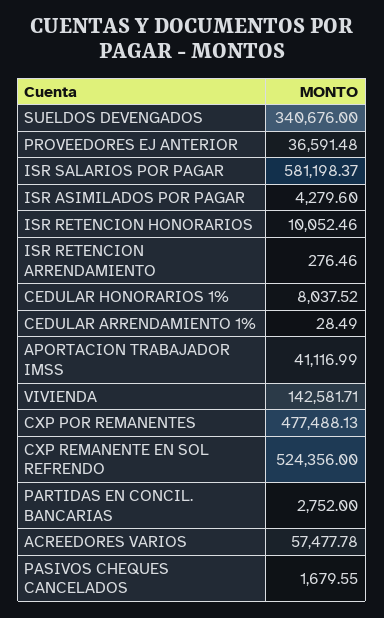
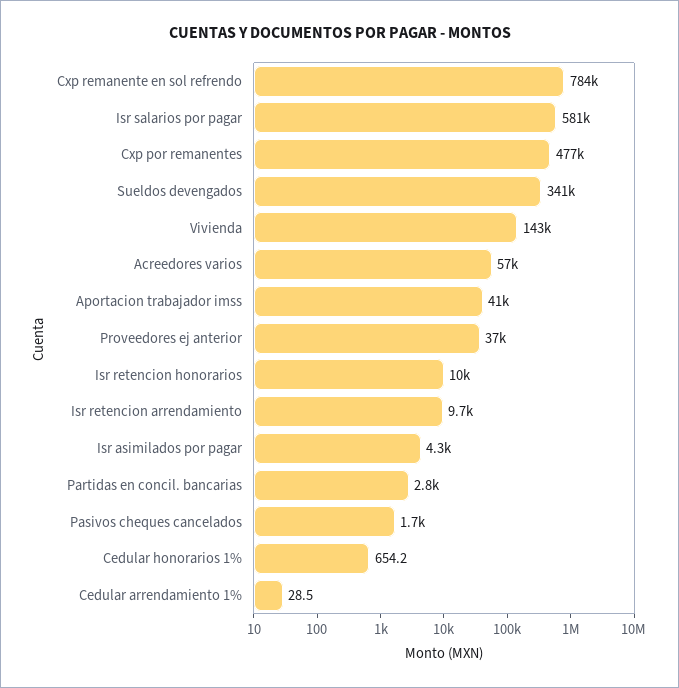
ISR RETENCION ARRENDAMIENTO: 276.46 -> 9700
CEDULAR HONORARIOS 1%: 8037.52 -> 654.2
CXP REMANENTE EN SOL REFRENDO: 524356 -> 784000

